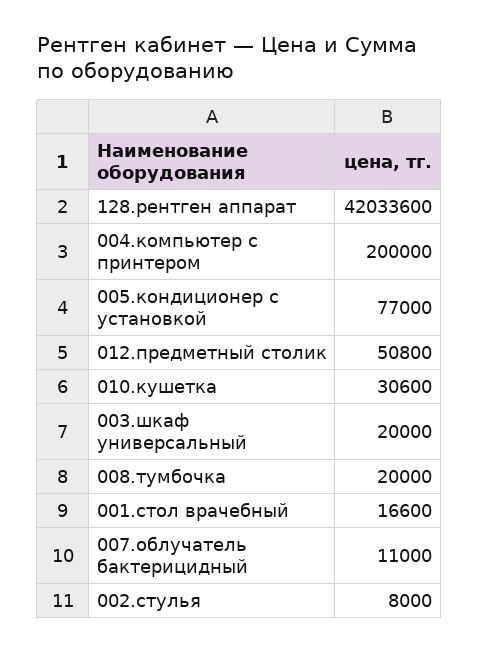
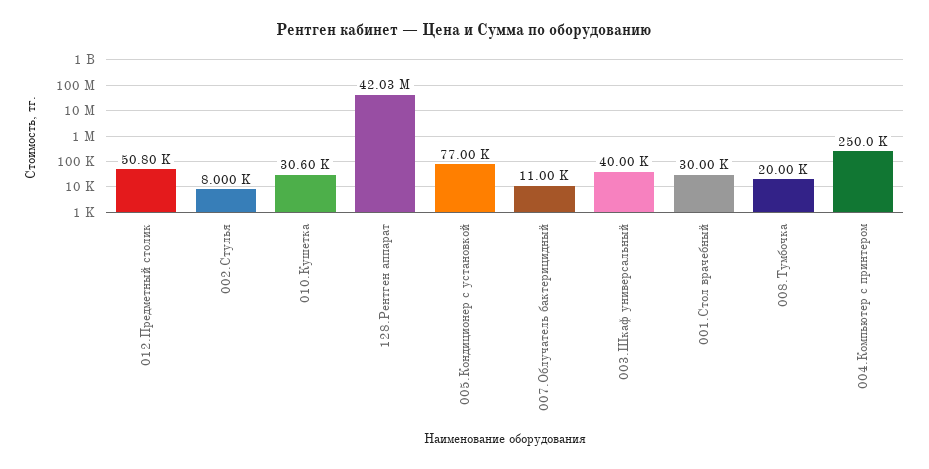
004.компьютер с принтером: 200000 -> 250000
003.шкаф универсальный: 20000 -> 40000
001.стол врачебный: 16600 -> 30000

